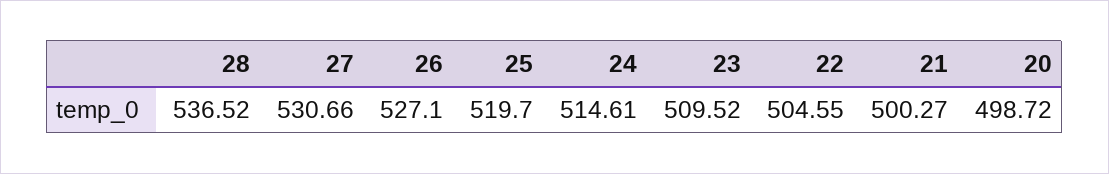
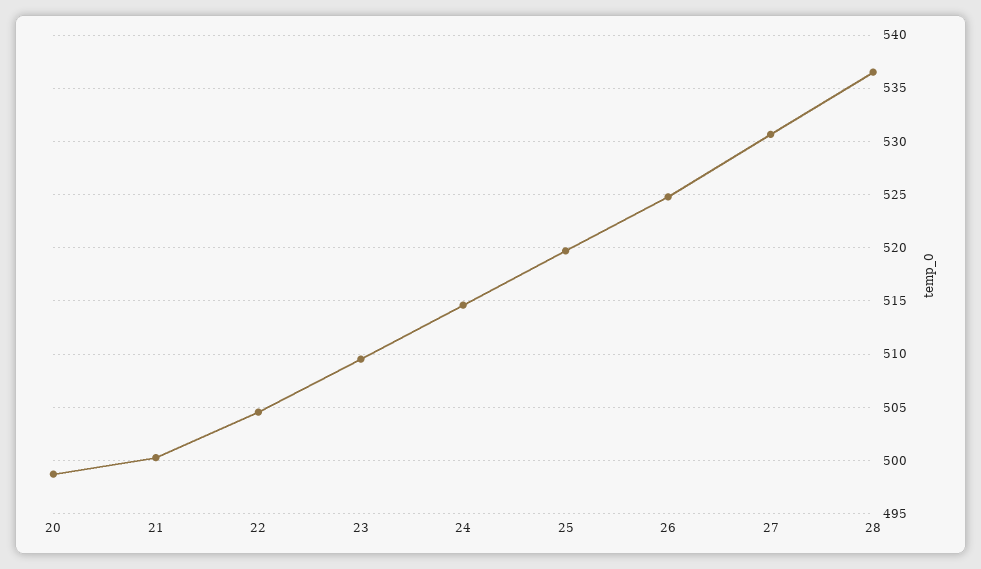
26: 527.1 -> 525

